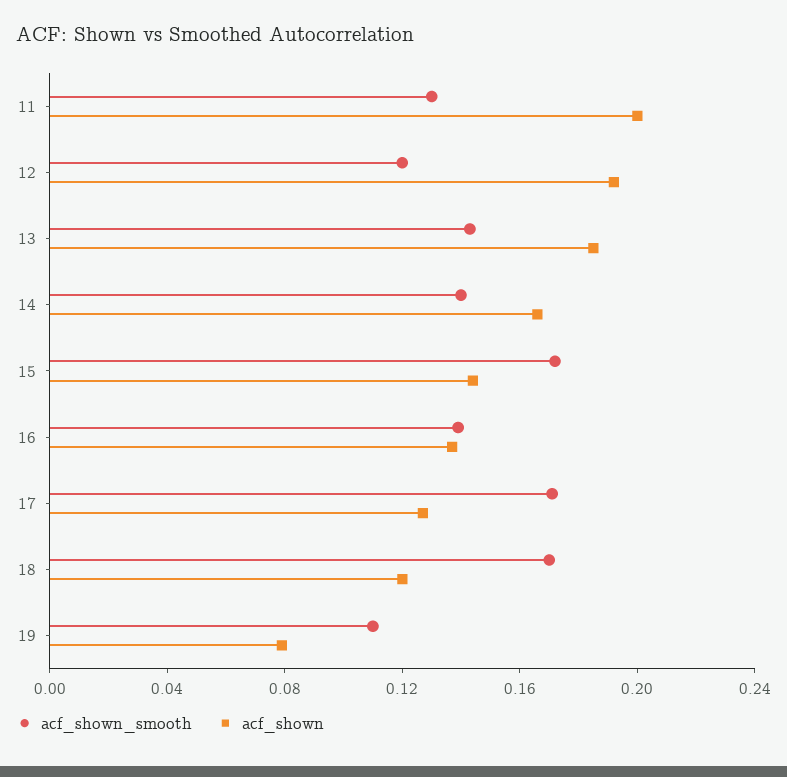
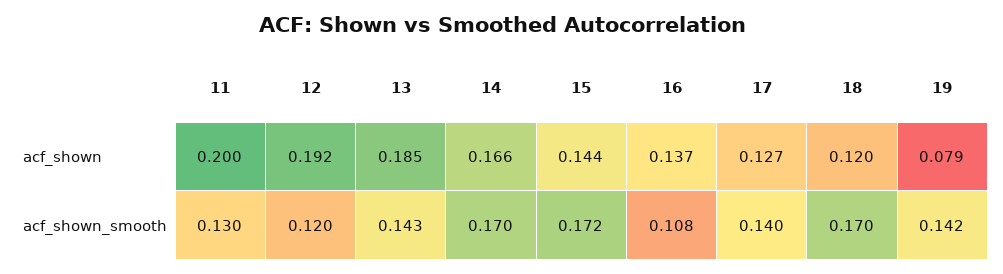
acf_shown_smooth, 14: 0.14 -> 0.17
acf_shown_smooth, 16: 0.14 -> 0.108
acf_shown_smooth, 17: 0.17 -> 0.14
acf_shown_smooth, 19: 0.11 -> 0.142

